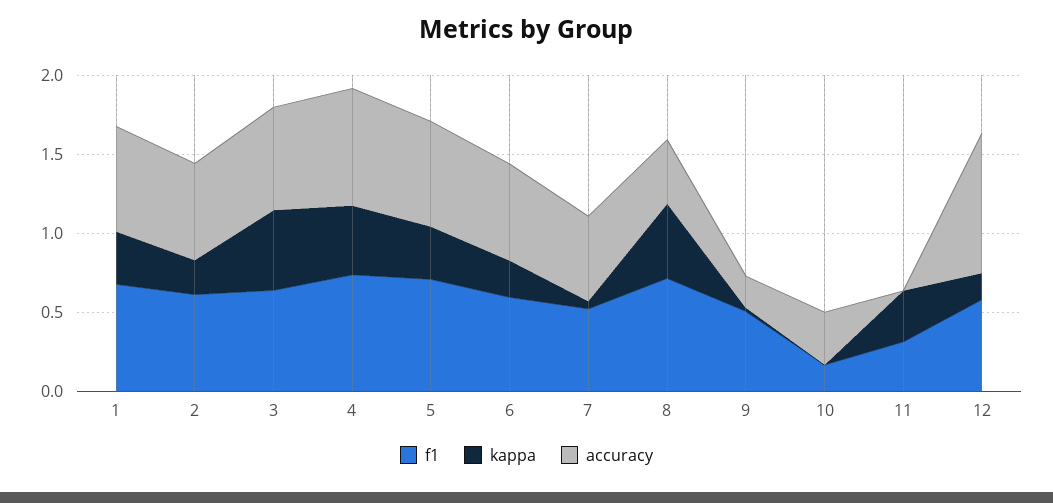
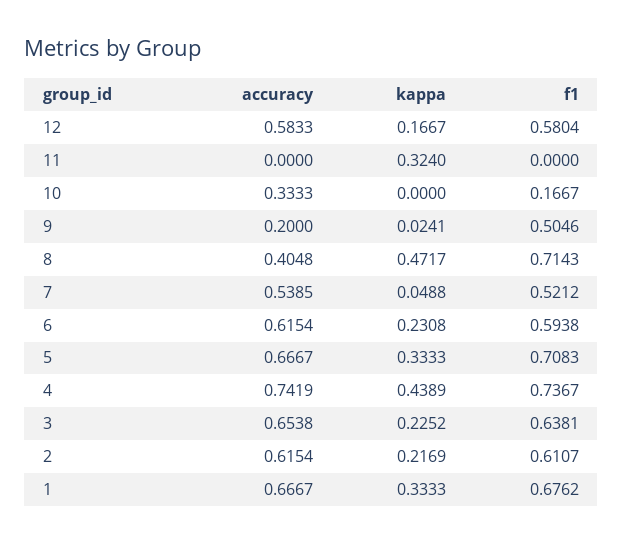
kappa, 3: 0.5 -> 0.2252
f1, 11: 0.3 -> 0
accuracy, 12: 0.9 -> 0.5833

